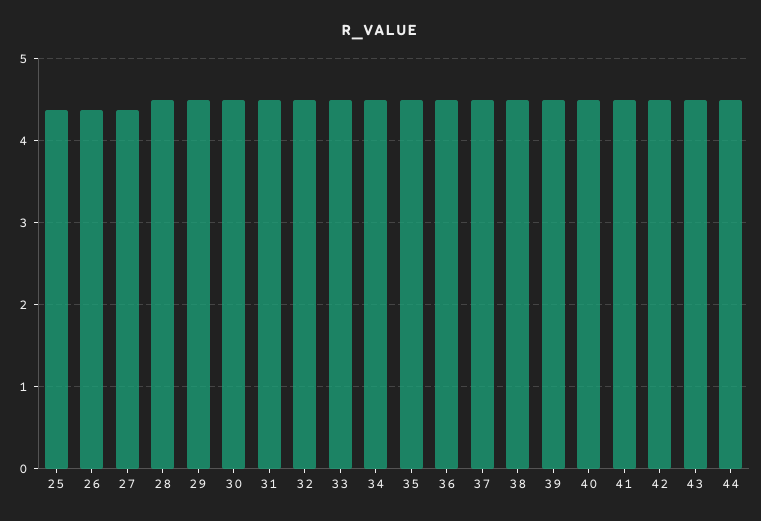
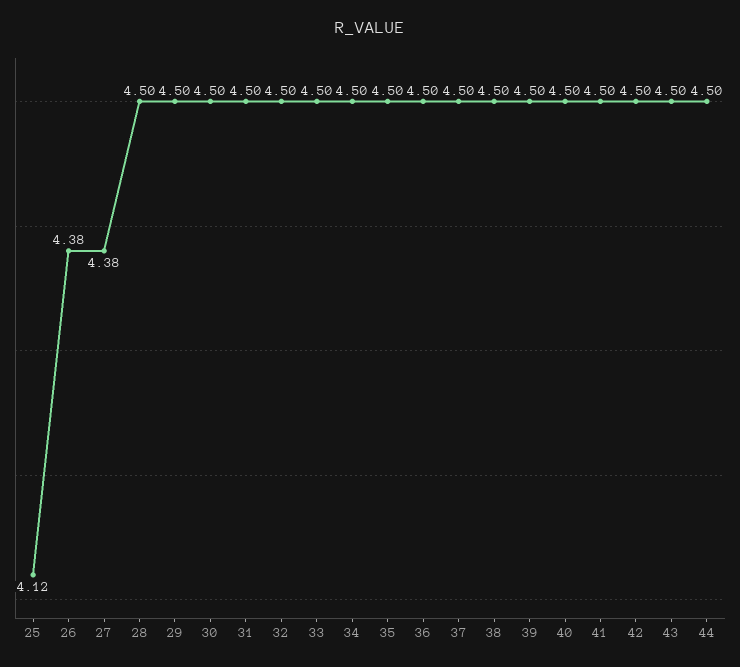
25: 4.4 -> 4.12

